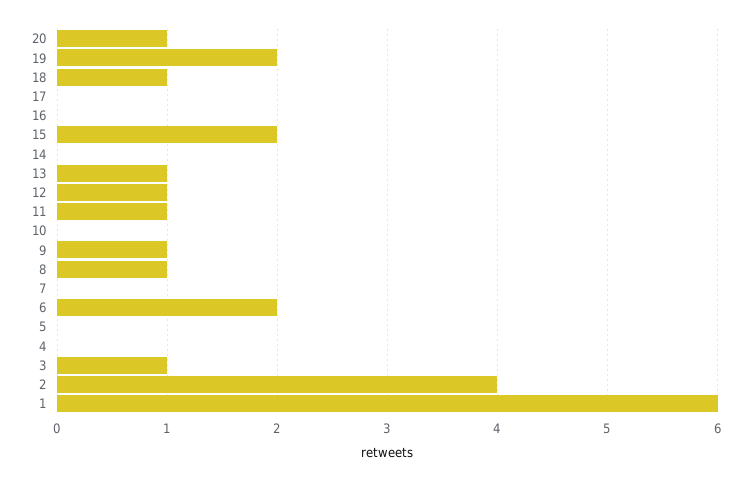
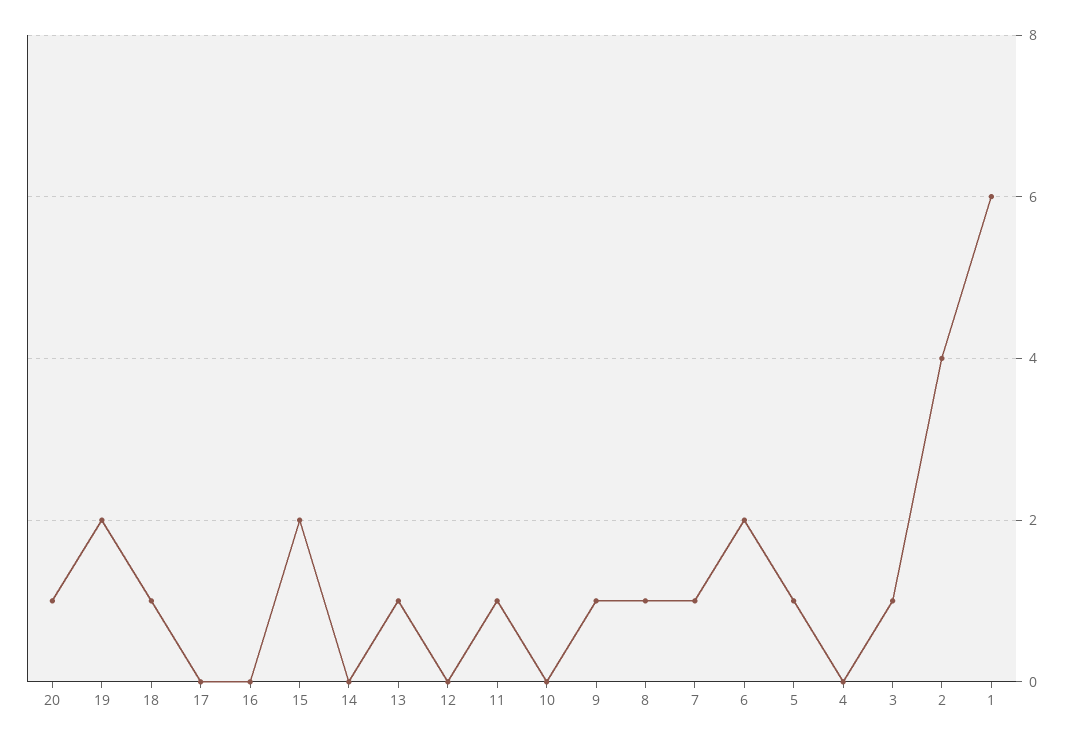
12: 1 -> 0
7: 0 -> 1
5: 0 -> 1

